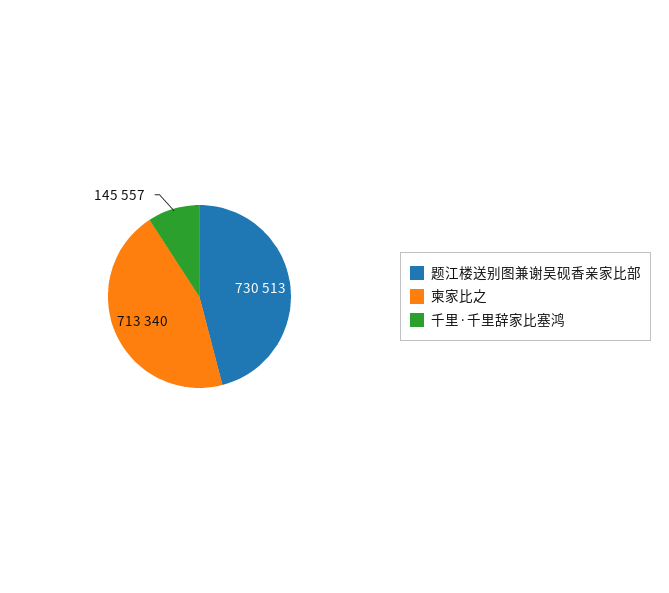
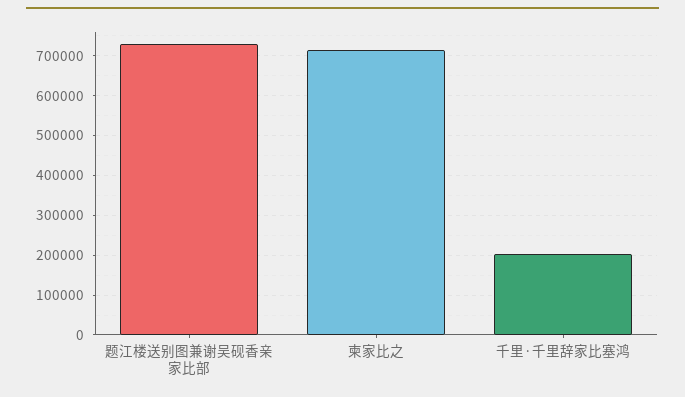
千里·千里辞家比塞鸿: 145557 -> 200000

